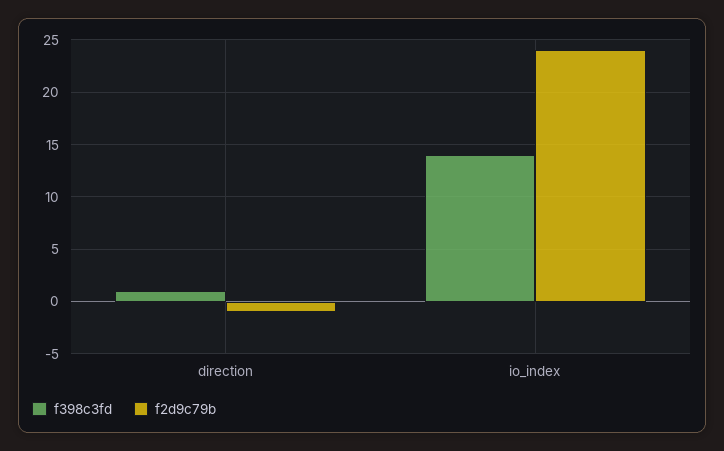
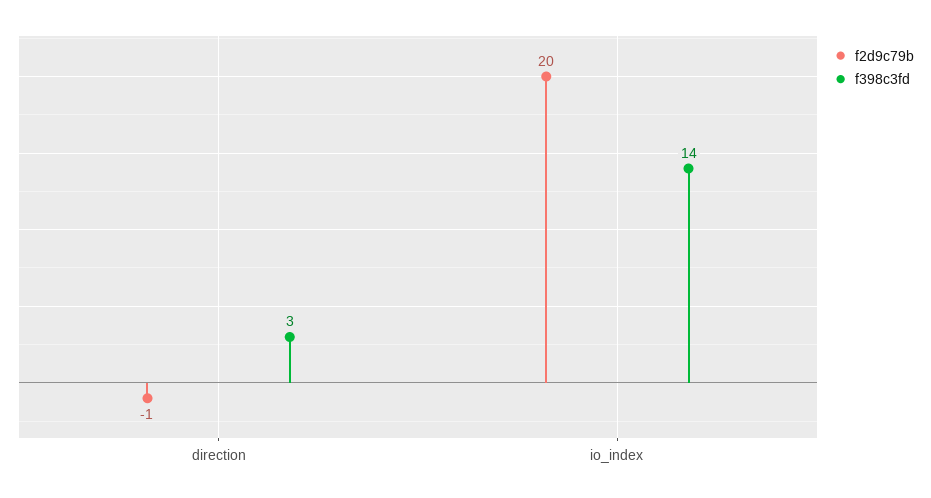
f398c3fd, direction: 1 -> 3
f2d9c79b, io_index: 24 -> 20

